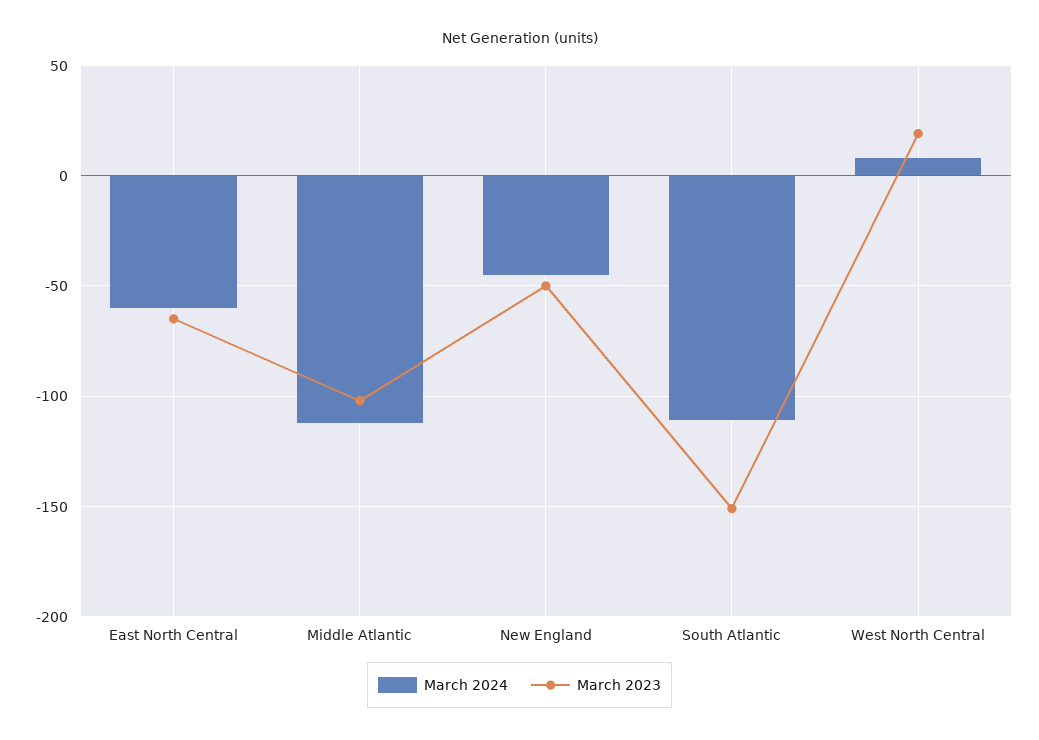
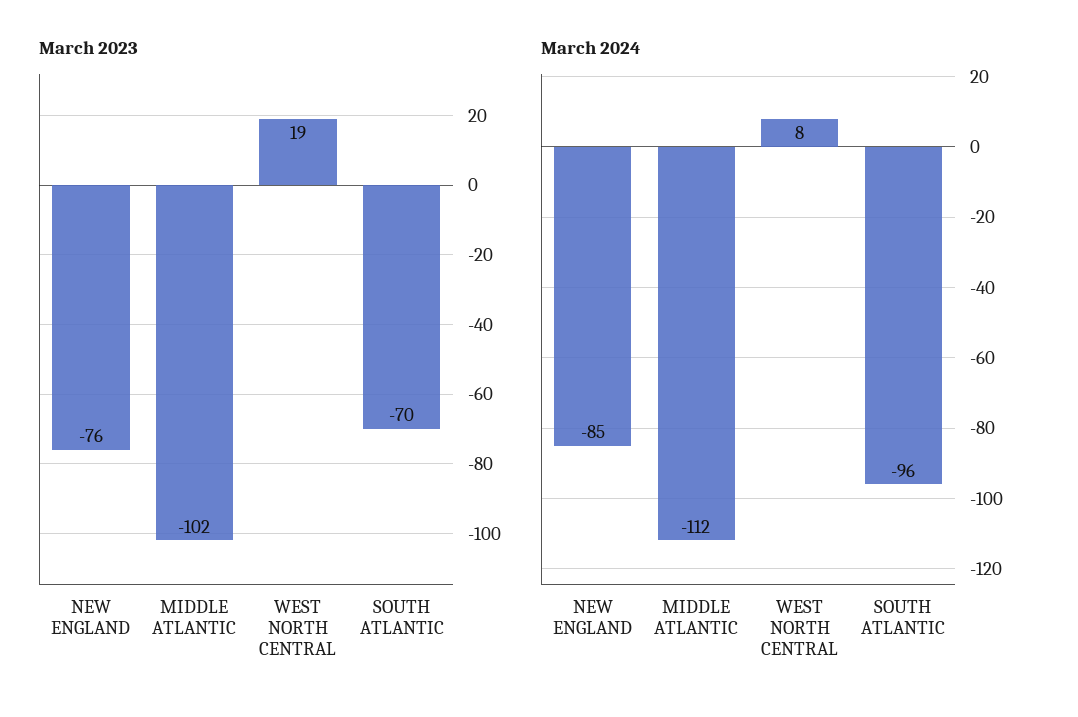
March 2024, East North Central: -60 -> none
March 2023, East North Central: -65 -> none
March 2024, New England: -45 -> -85
March 2023, New England: -50 -> -76
March 2024, South Atlantic: -110 -> -96
March 2023, South Atlantic: -150 -> -70

